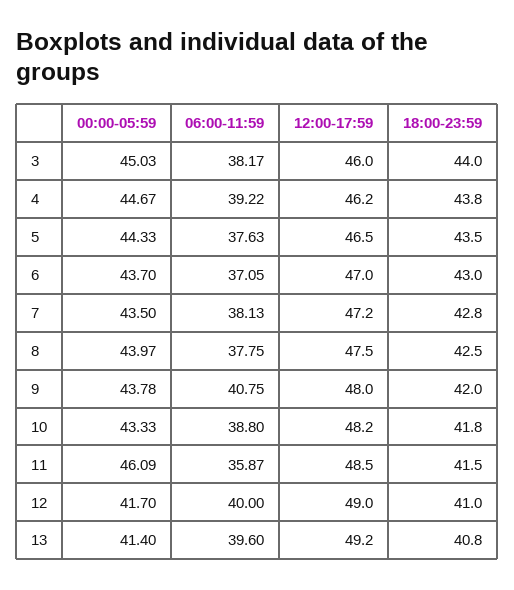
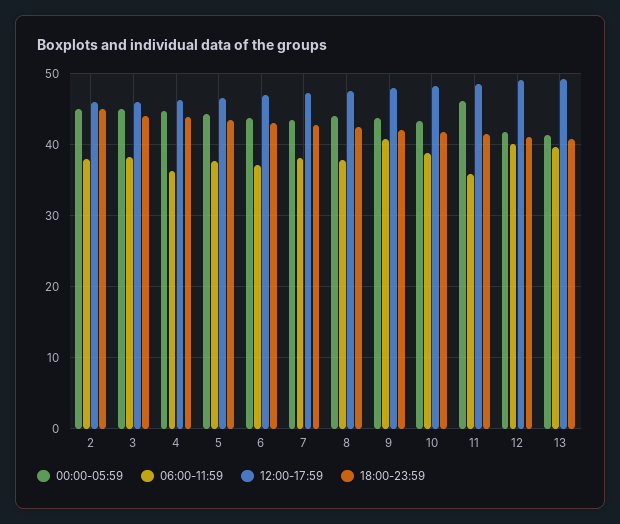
06:00-11:59, 4: 39.22 -> 36
00:00-05:59, 2: none -> 45
06:00-11:59, 2: none -> 38
12:00-17:59, 2: none -> 46
18:00-23:59, 2: none -> 45

